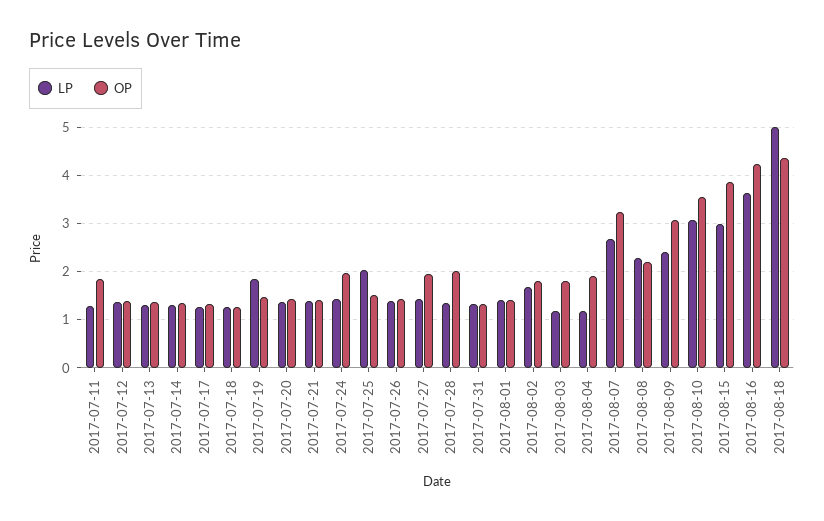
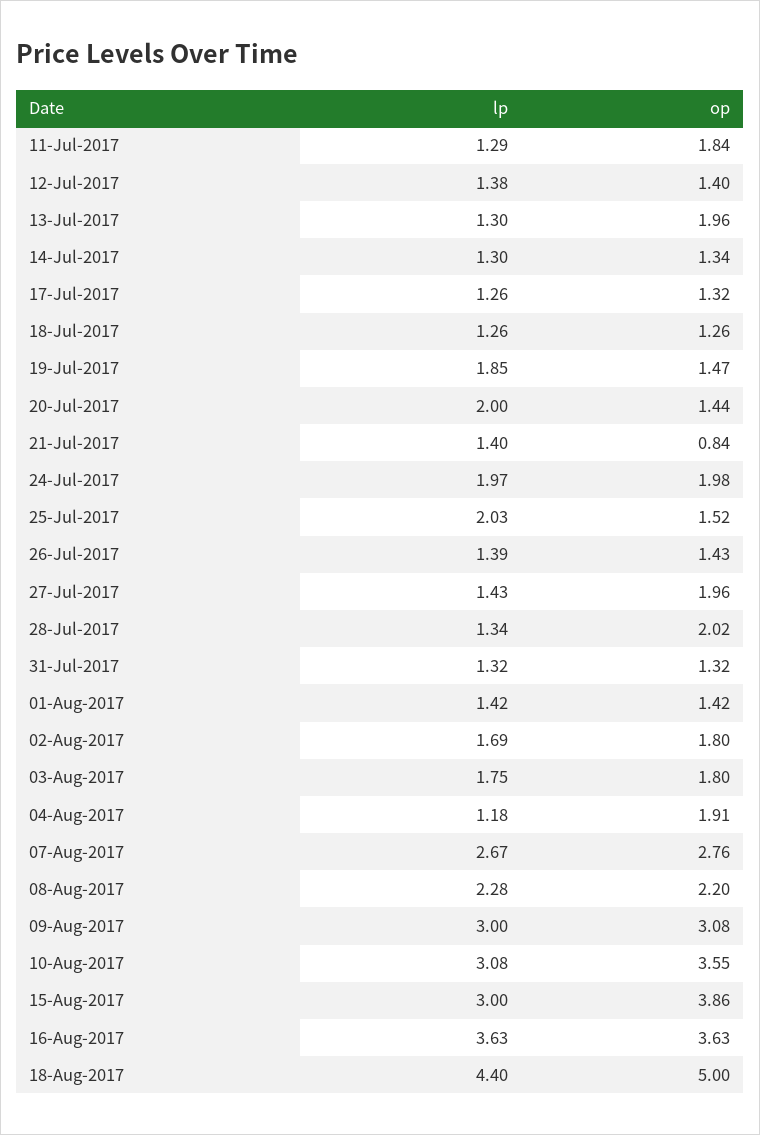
OP, 2017-07-13: 1.4 -> 1.96
LP, 2017-07-20: 1.4 -> 2
OP, 2017-07-21: 1.4 -> 0.84
LP, 2017-07-24: 1.4 -> 1.97
LP, 2017-08-03: 1.2 -> 1.75
OP, 2017-08-07: 3.2 -> 2.76
LP, 2017-08-09: 2.4 -> 3
OP, 2017-08-16: 4.2 -> 3.63
LP, 2017-08-18: 5 -> 4.4
OP, 2017-08-18: 4.4 -> 5

